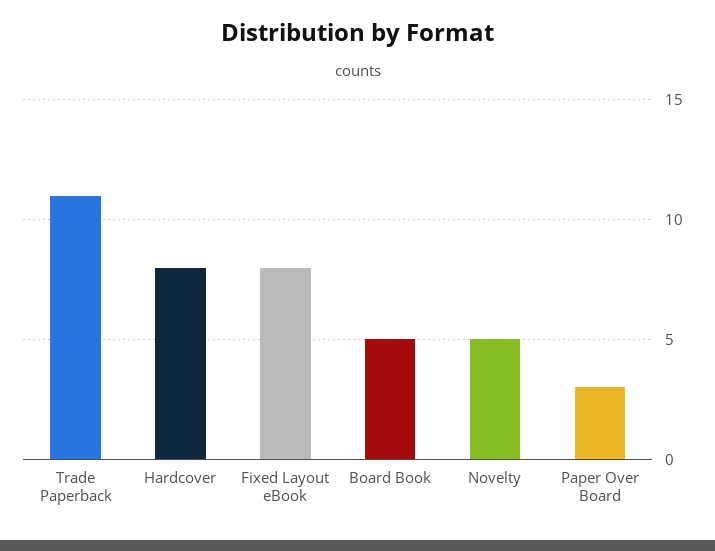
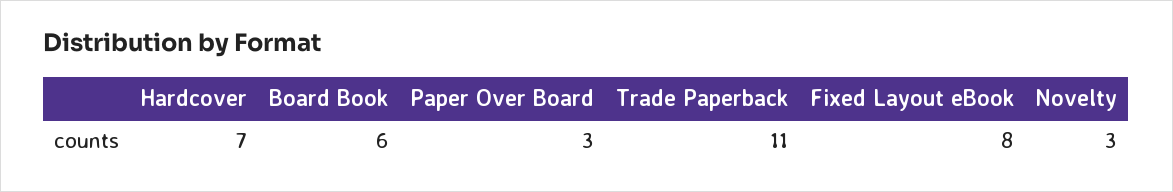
Hardcover: 8 -> 7
Board Book: 5 -> 6
Novelty: 5 -> 3

